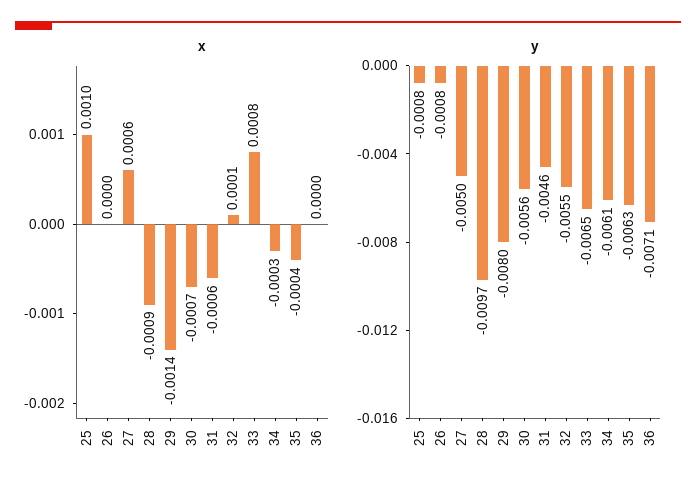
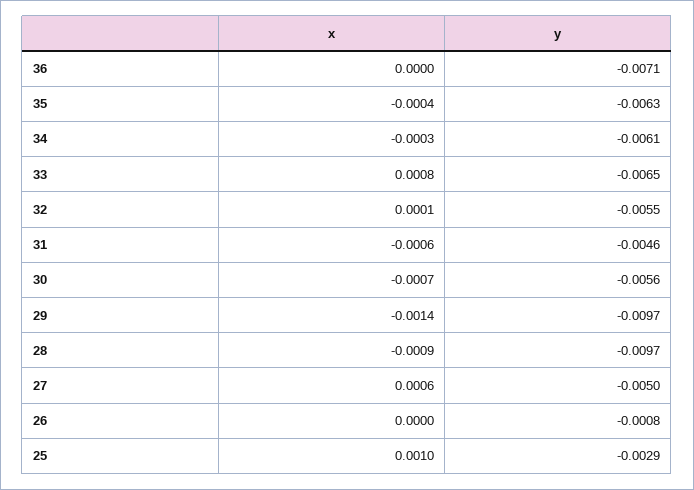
y, 25: -0.0008 -> -0.0029
y, 29: -0.008 -> -0.0097

